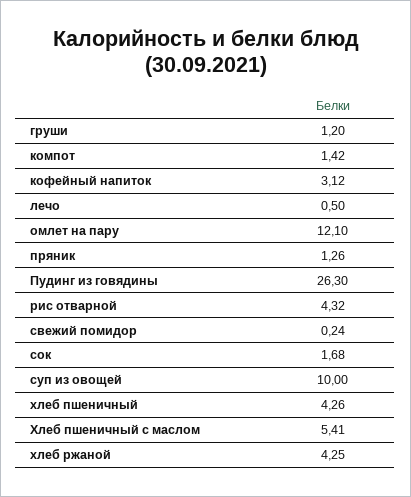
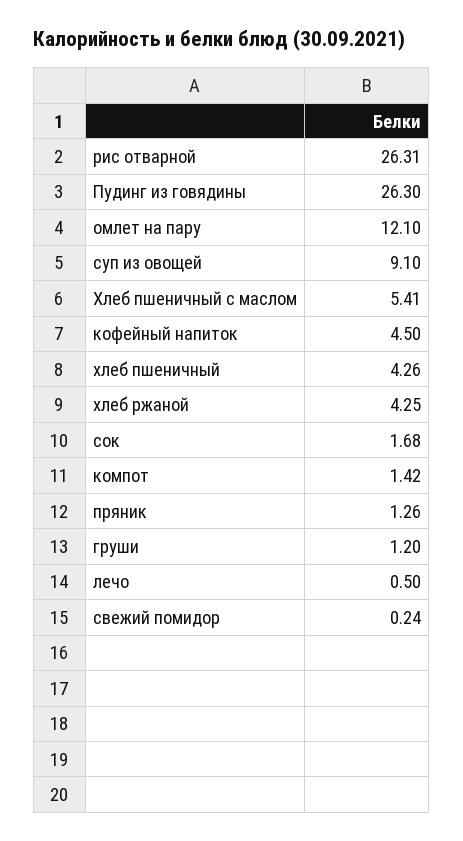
кофейный напиток: 3.12 -> 4.5
рис отварной: 4.32 -> 26.31
суп из овощей: 10 -> 9.1

